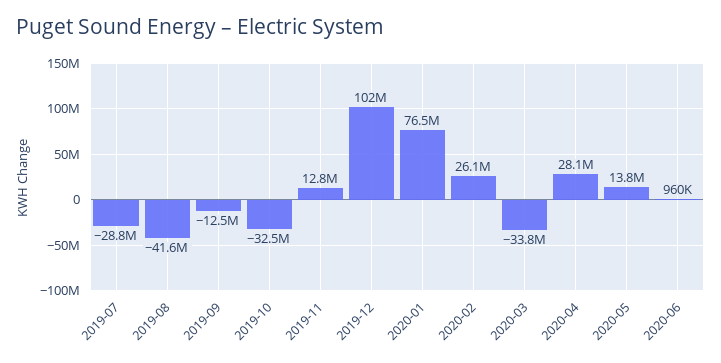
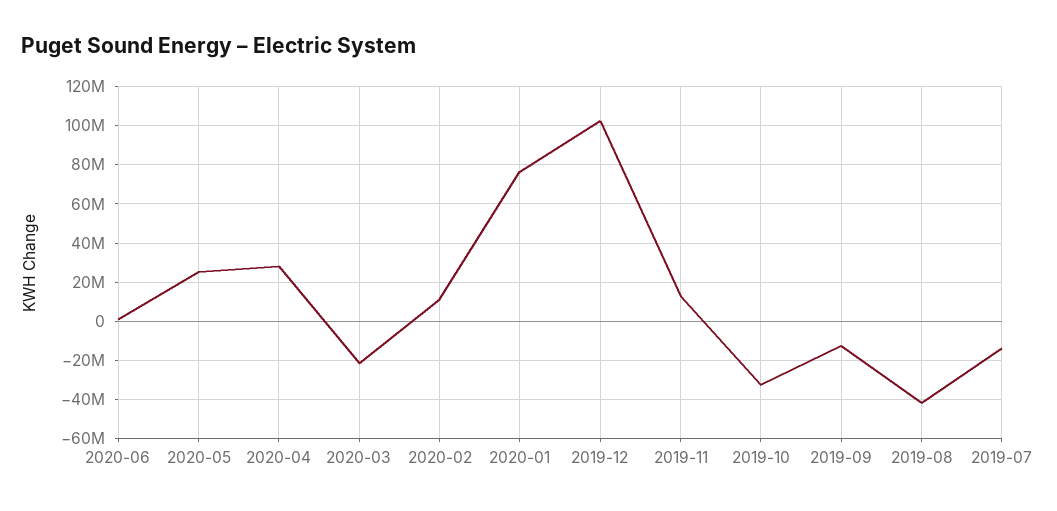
2019-07: -28800000 -> -15000000
2020-02: 26100000 -> 10000000
2020-03: -33800000 -> -20000000
2020-05: 13800000 -> 25000000

